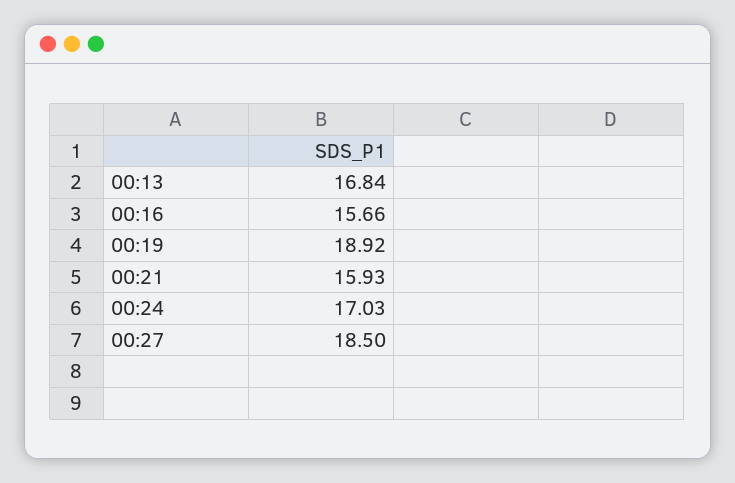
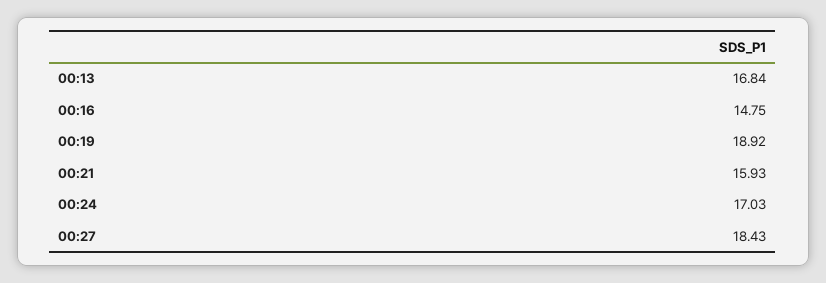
00:16: 15.66 -> 14.75
00:27: 18.5 -> 18.43

